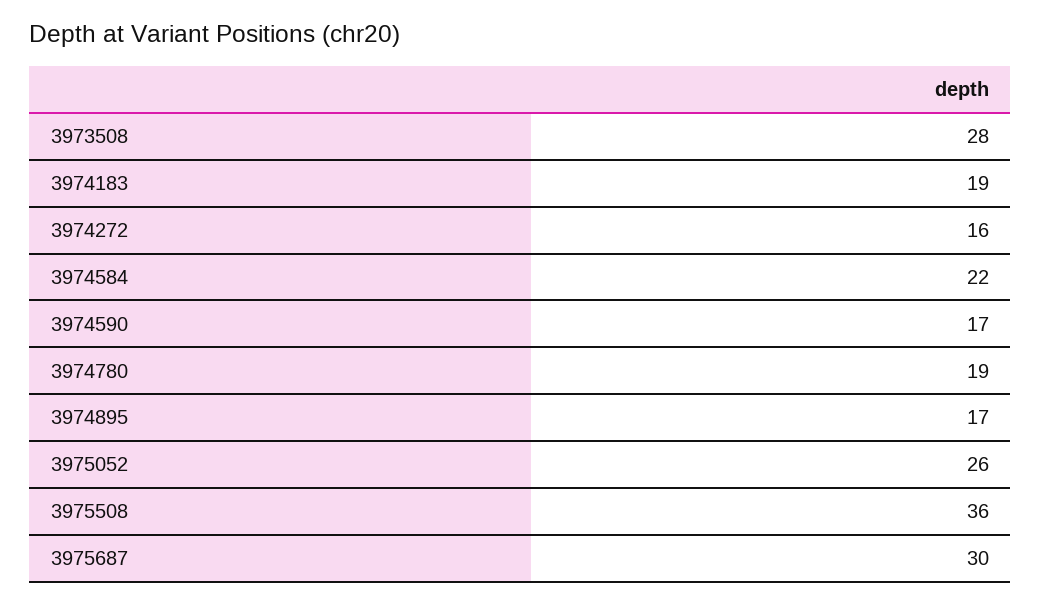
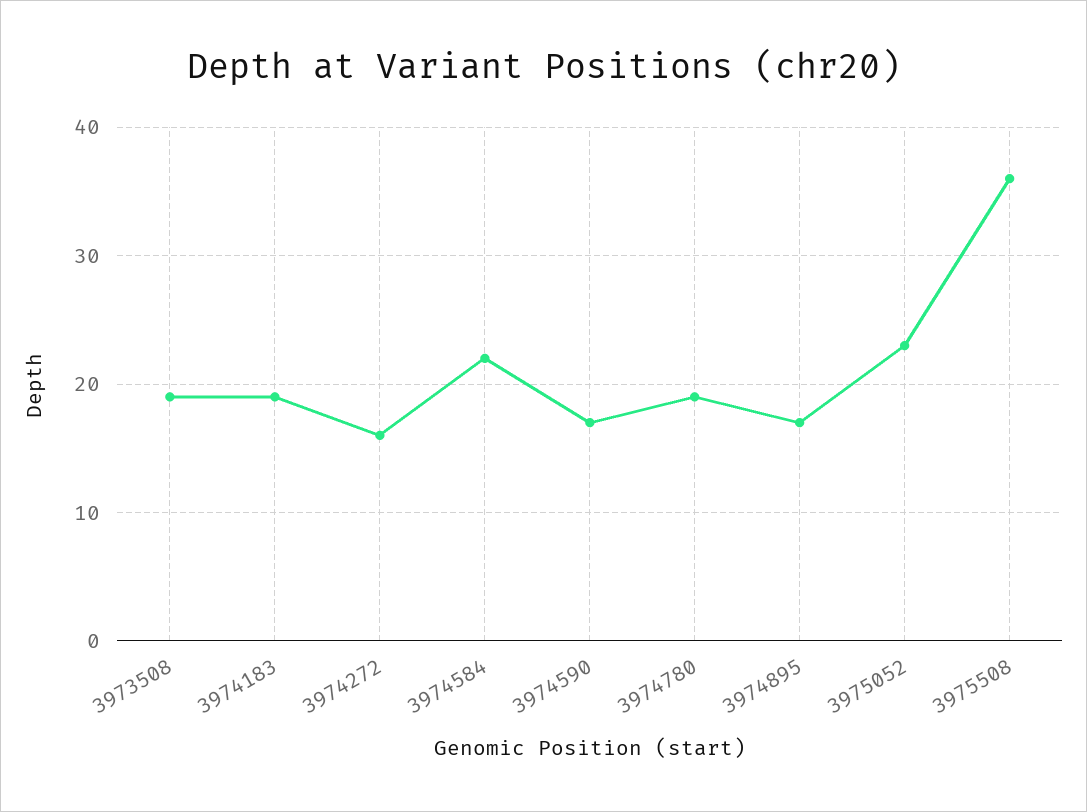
3973508: 28 -> 19
3975052: 26 -> 23
3975687: 30 -> none

